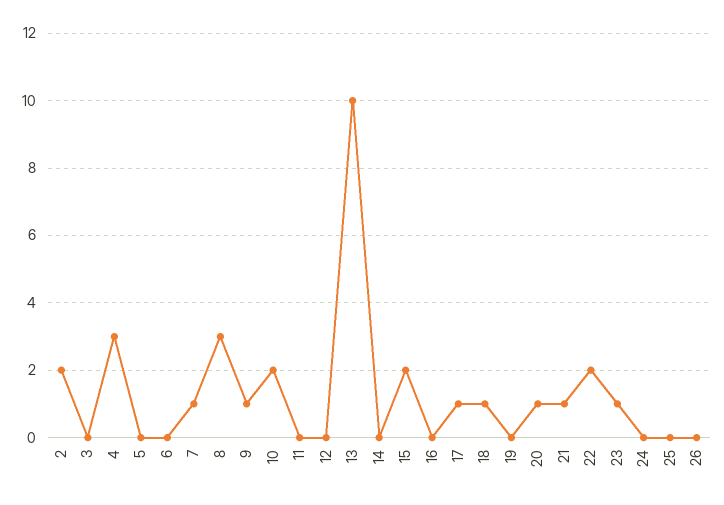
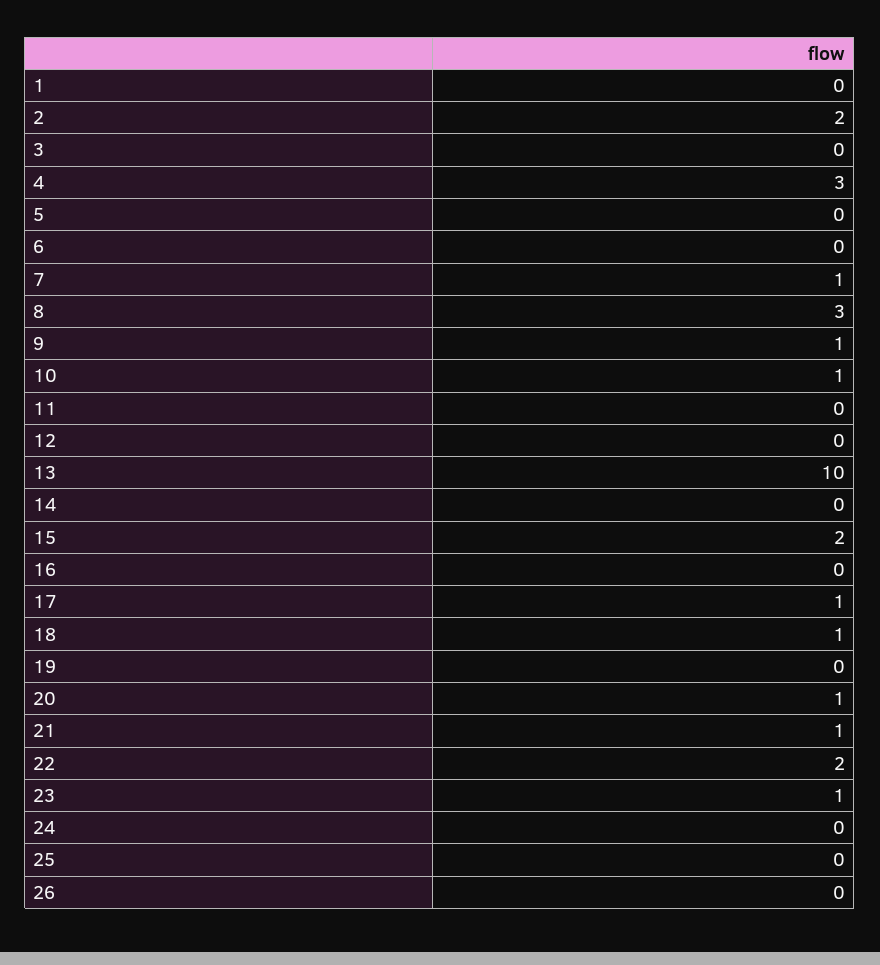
10: 2 -> 1
1: none -> 0

